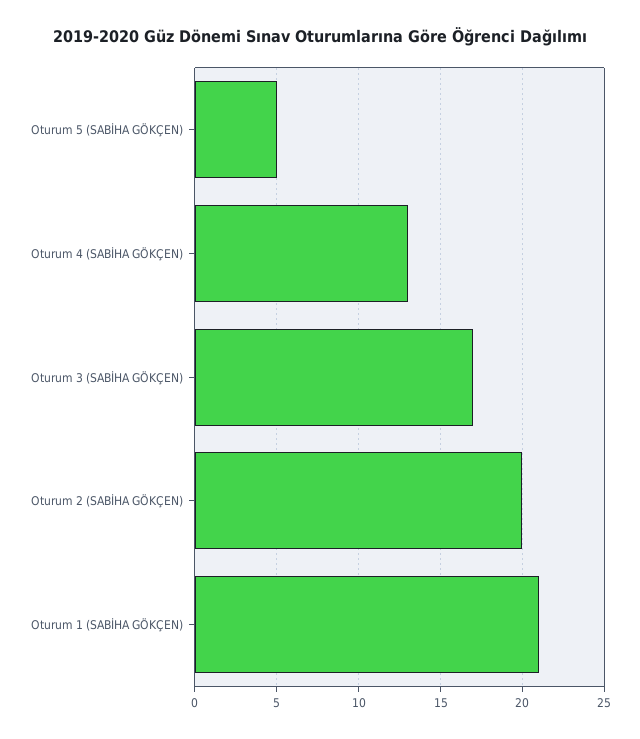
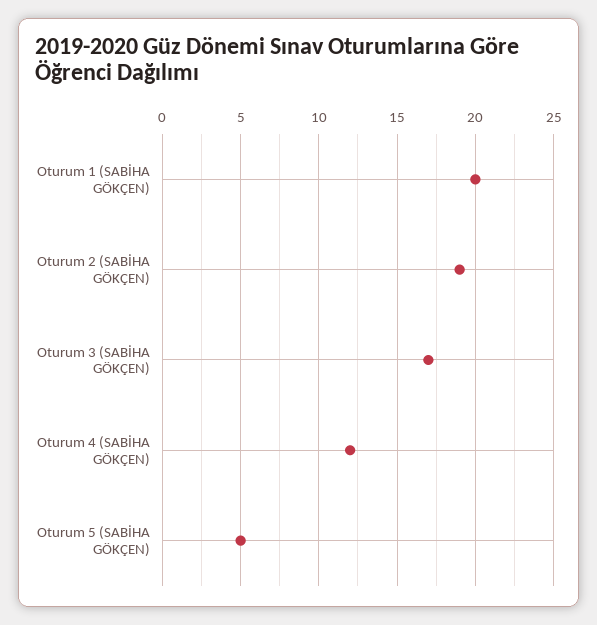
Oturum 4 (SABİHA GÖKÇEN): 13 -> 12
Oturum 2 (SABİHA GÖKÇEN): 20 -> 19
Oturum 1 (SABİHA GÖKÇEN): 21 -> 20

